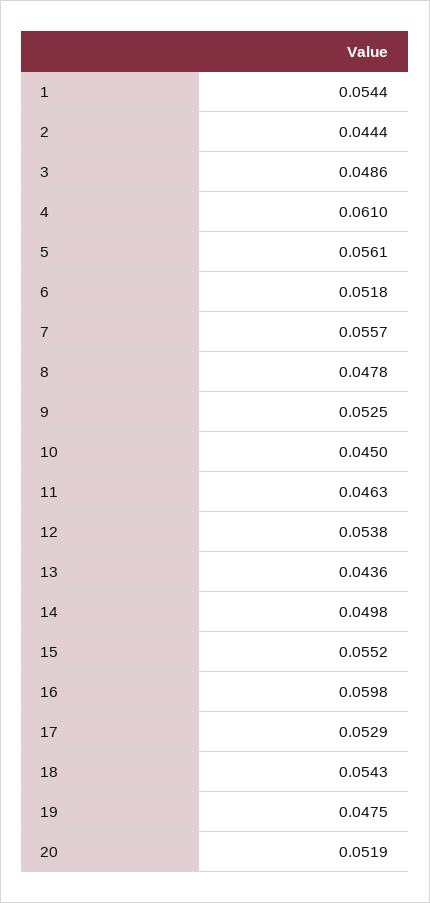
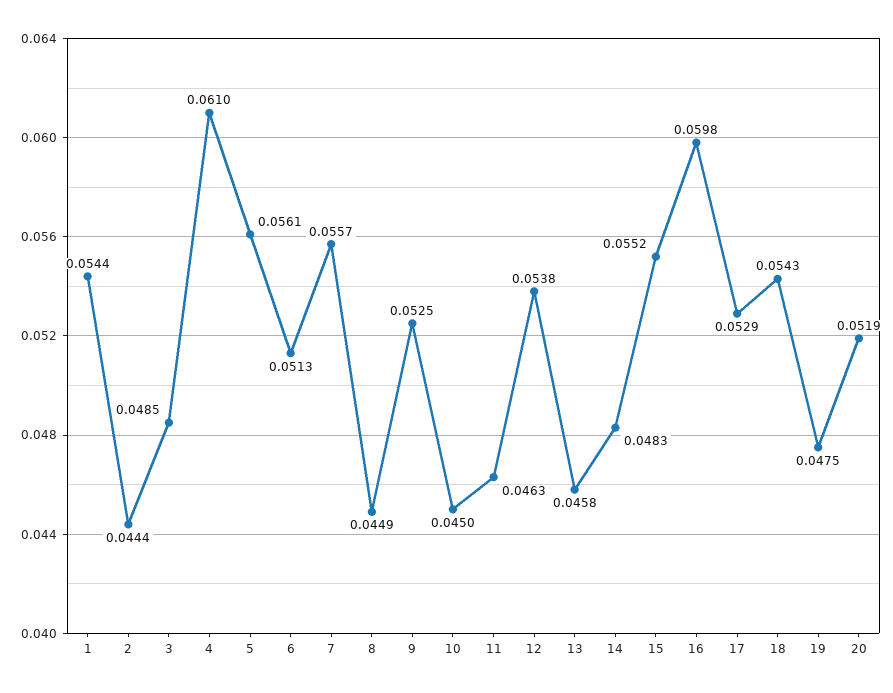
3: 0.0486 -> 0.0485
6: 0.0518 -> 0.0513
8: 0.0478 -> 0.0449
13: 0.0436 -> 0.0458
14: 0.0498 -> 0.0483

